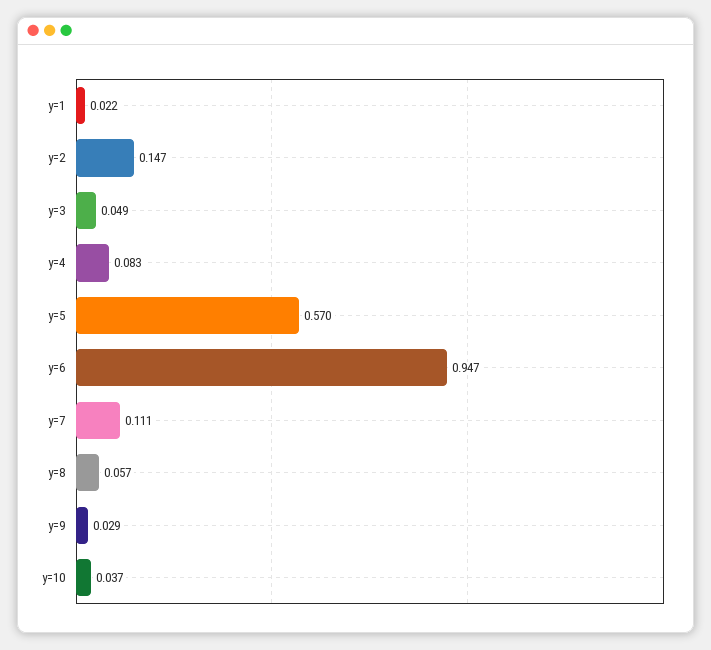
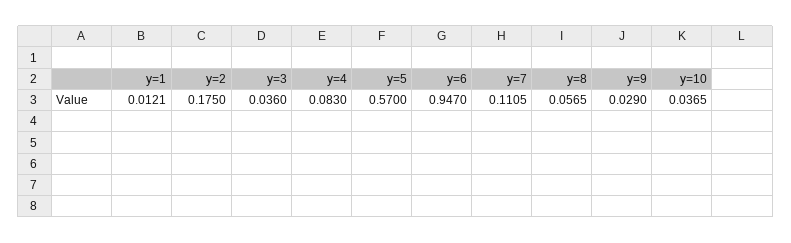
y=1: 0.022 -> 0.0121
y=2: 0.147 -> 0.175
y=3: 0.049 -> 0.036

